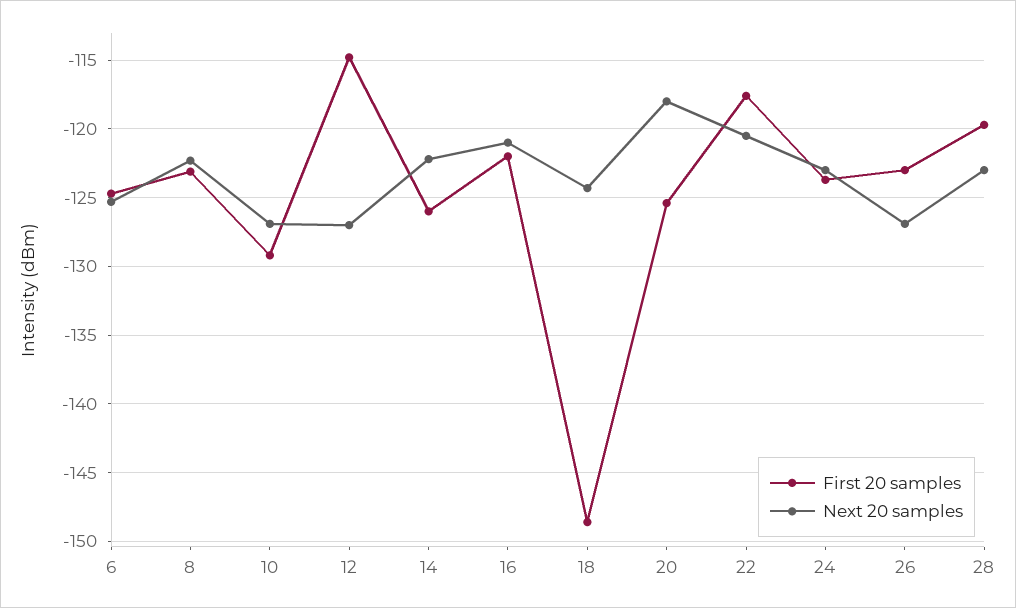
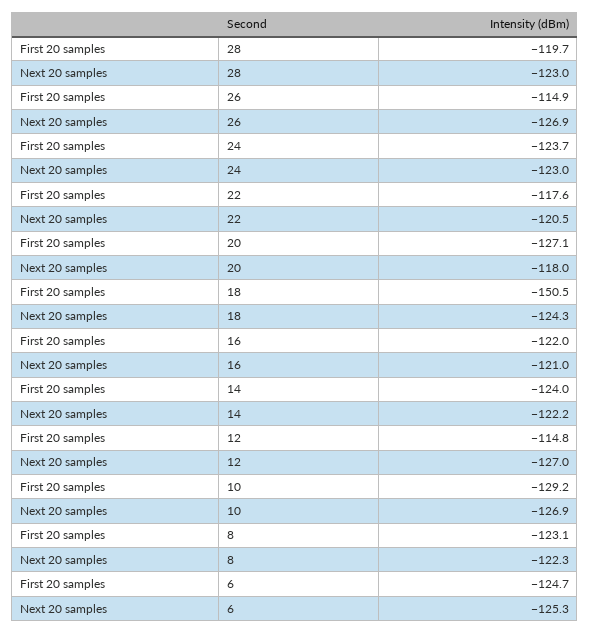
First 20 samples, 14: -126 -> -124
First 20 samples, 18: -148.5 -> -150.5
First 20 samples, 20: -125.5 -> -127.1
First 20 samples, 26: -123 -> -114.9

